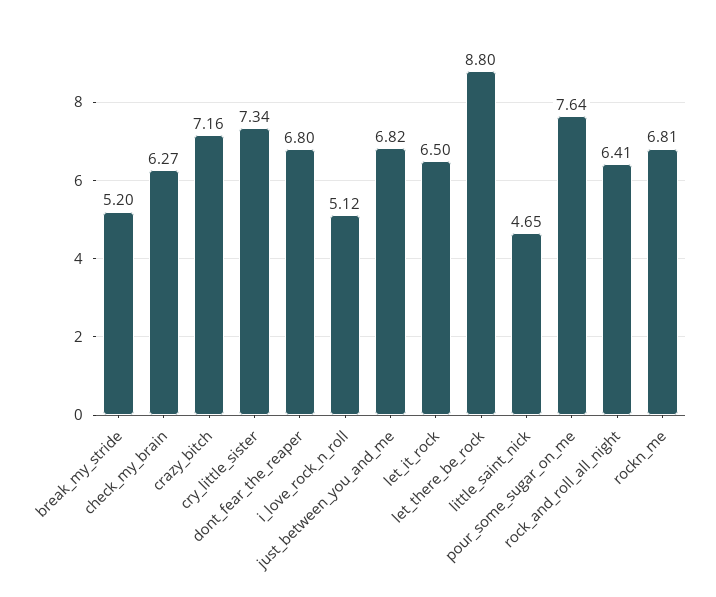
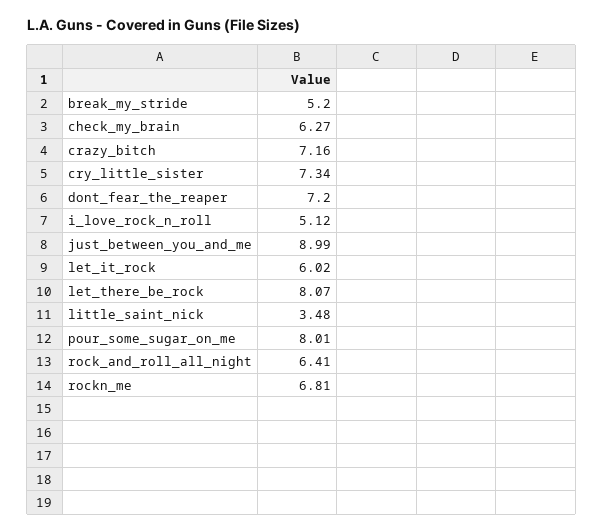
dont_fear_the_reaper: 6.8 -> 7.2
just_between_you_and_me: 6.82 -> 8.99
let_it_rock: 6.5 -> 6.02
let_there_be_rock: 8.8 -> 8.07
little_saint_nick: 4.65 -> 3.48
pour_some_sugar_on_me: 7.64 -> 8.01

